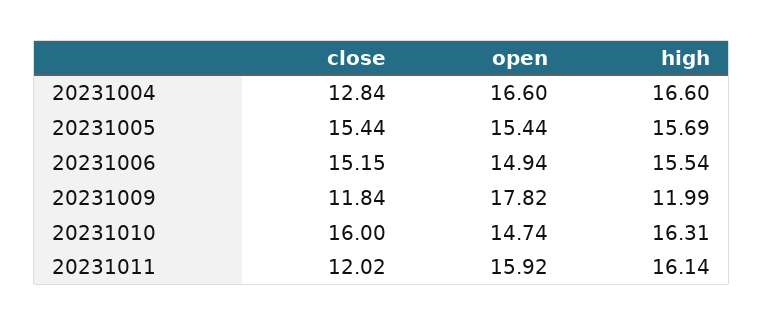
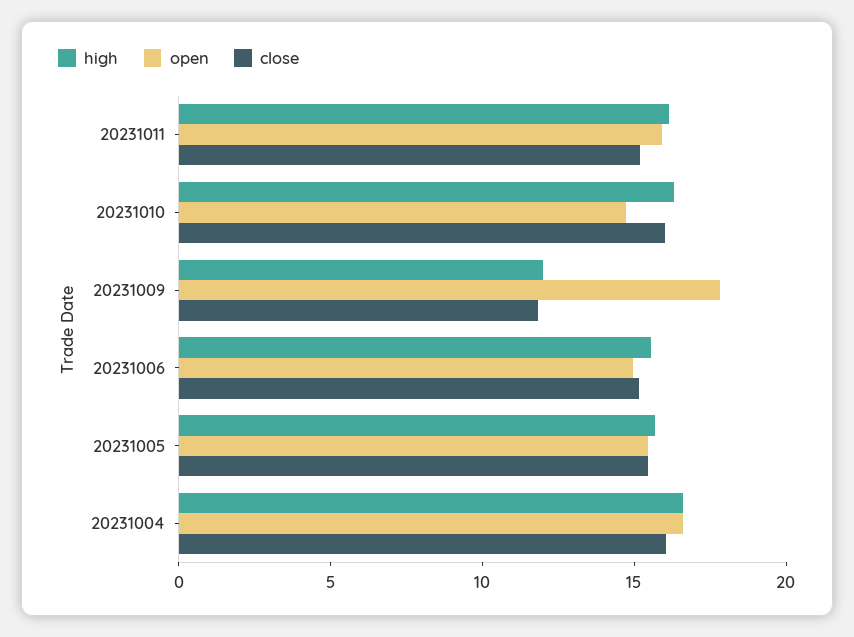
close, 20231004: 12.84 -> 16
close, 20231011: 12.02 -> 15

